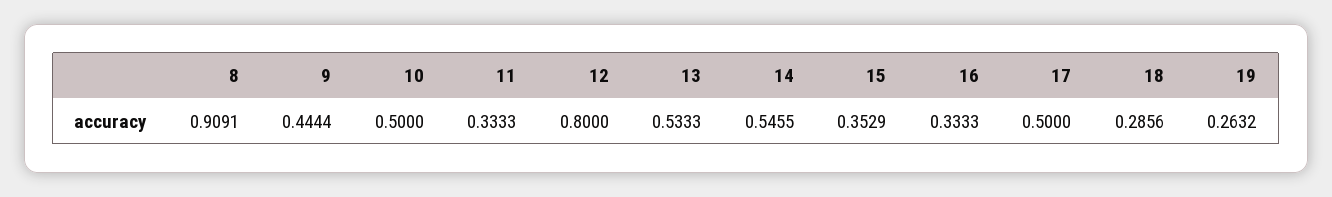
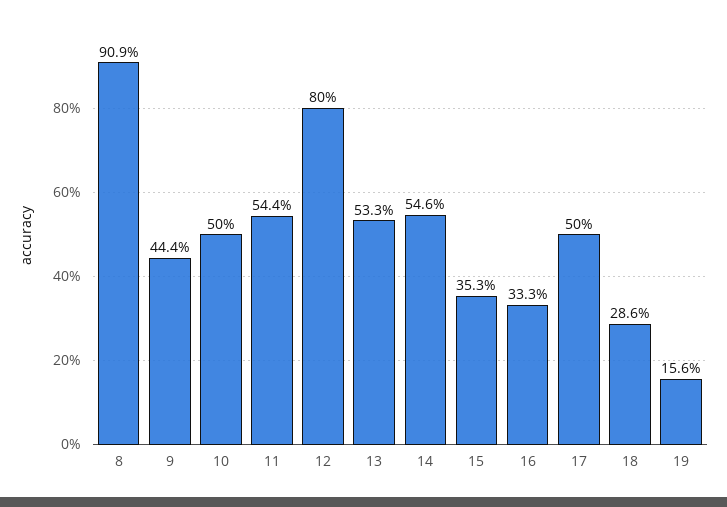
11: 0.3333 -> 0.544
19: 0.2632 -> 0.156

